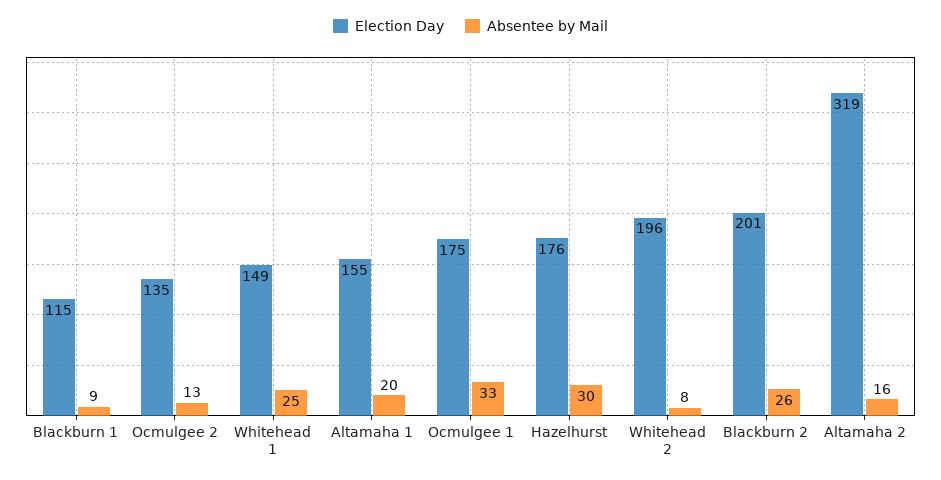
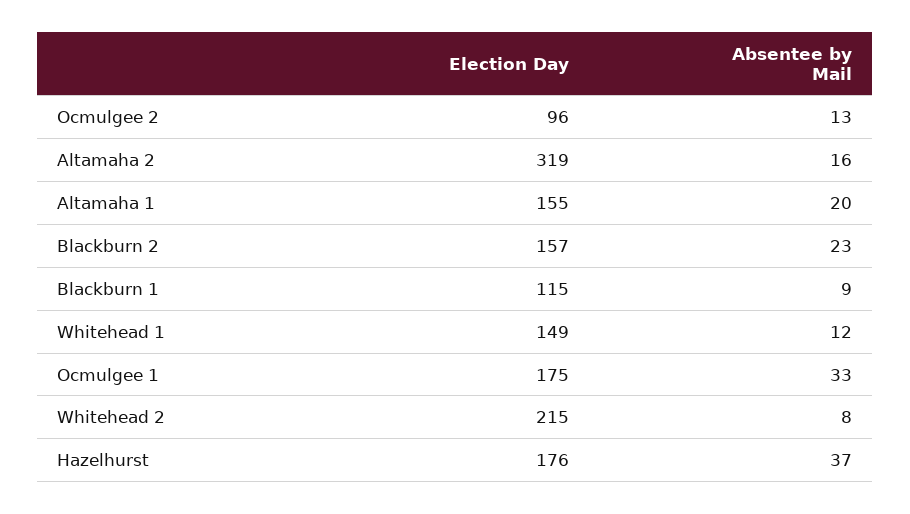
Election Day, Ocmulgee 2: 135 -> 96
Absentee by Mail, Whitehead 1: 25 -> 12
Absentee by Mail, Hazelhurst: 30 -> 37
Election Day, Whitehead 2: 196 -> 215
Election Day, Blackburn 2: 201 -> 157
Absentee by Mail, Blackburn 2: 26 -> 23

